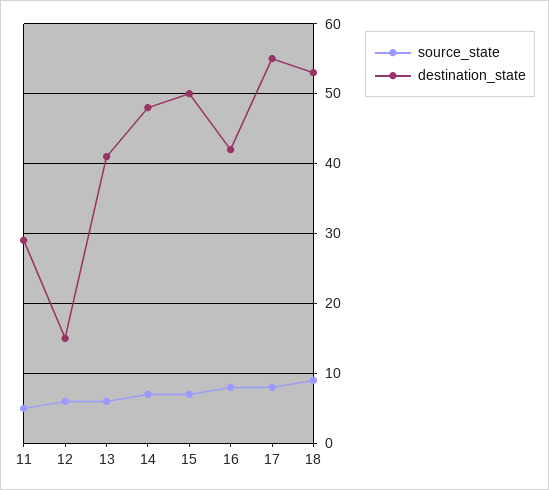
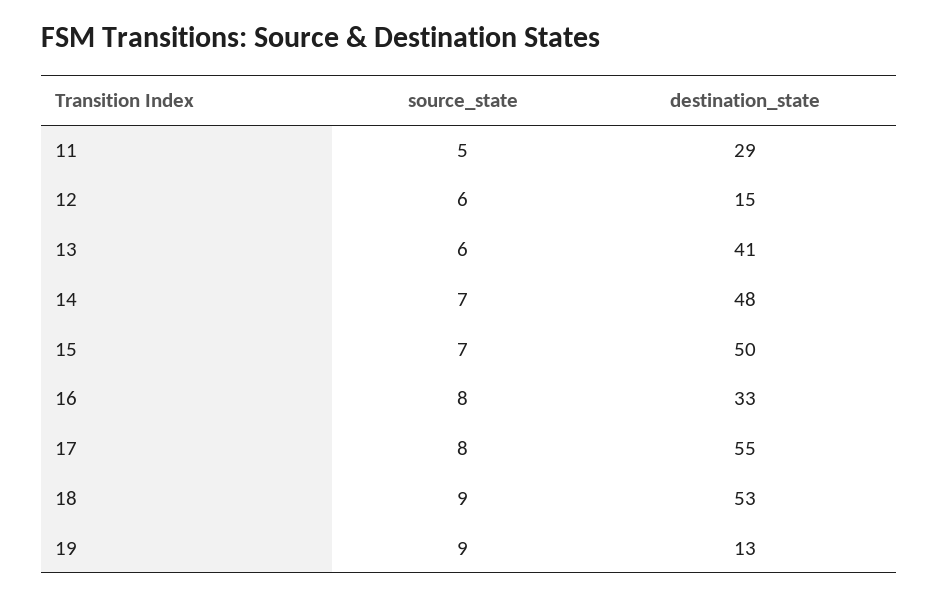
destination_state, 16: 42 -> 33
source_state, 19: none -> 9
destination_state, 19: none -> 13

